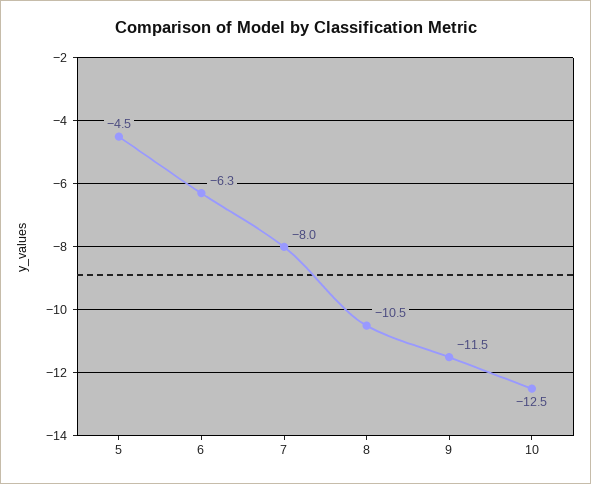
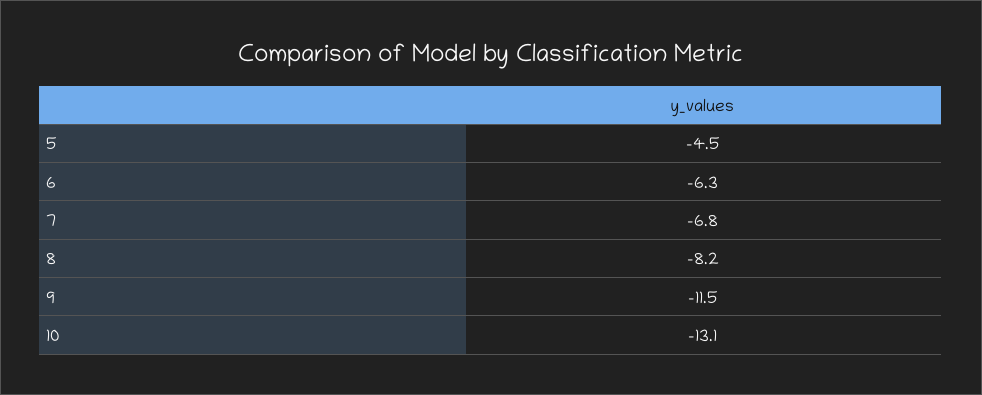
7: -8 -> -6.8
8: -10.5 -> -8.2
10: -12.5 -> -13.1

